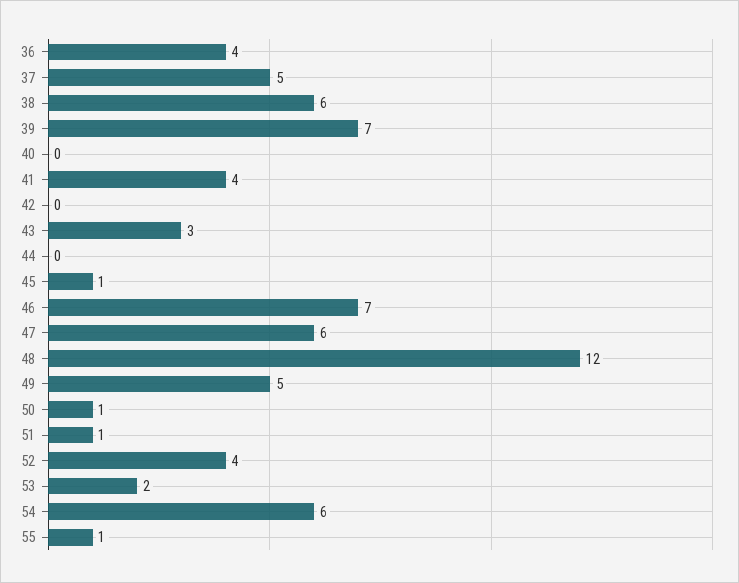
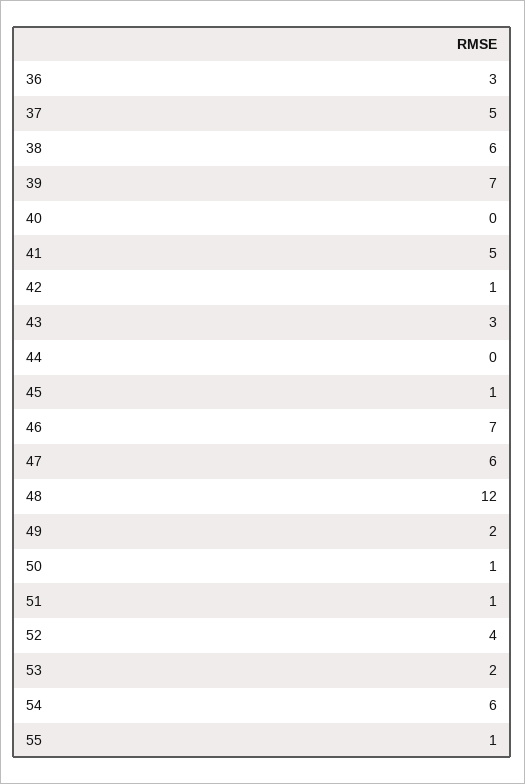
36: 4 -> 3
41: 4 -> 5
42: 0 -> 1
49: 5 -> 2

